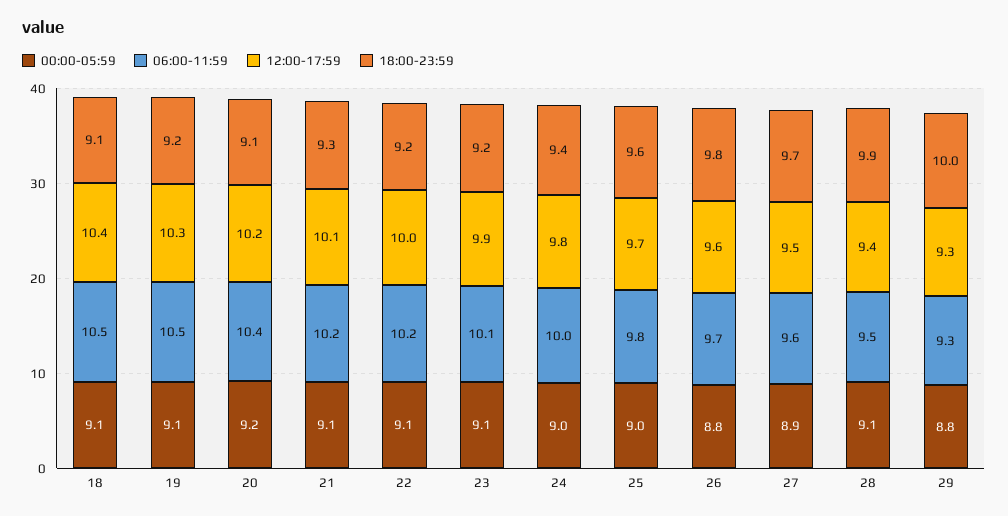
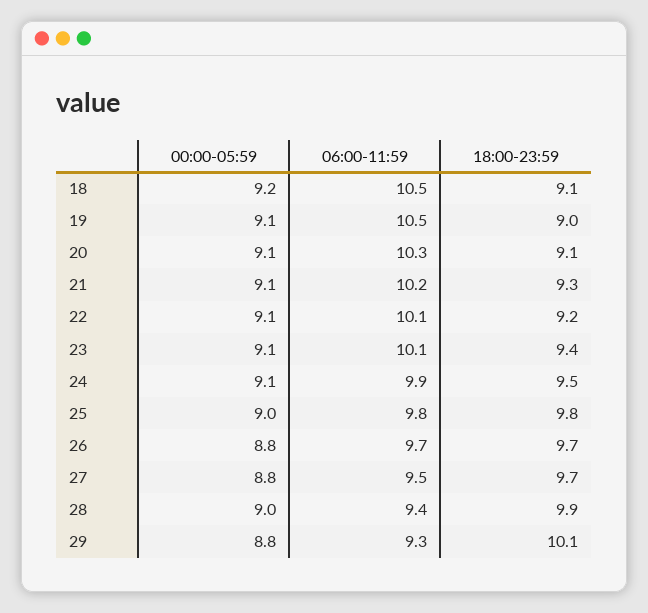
00:00-05:59, 18: 9.1 -> 9.2
12:00-17:59, 18: 10.4 -> none
12:00-17:59, 19: 10.3 -> none
18:00-23:59, 19: 9.2 -> 9
00:00-05:59, 20: 9.2 -> 9.1
06:00-11:59, 20: 10.4 -> 10.3
12:00-17:59, 20: 10.2 -> none
12:00-17:59, 21: 10.1 -> none
06:00-11:59, 22: 10.2 -> 10.1
12:00-17:59, 22: 10 -> none
12:00-17:59, 23: 9.9 -> none
18:00-23:59, 23: 9.2 -> 9.4
00:00-05:59, 24: 9 -> 9.1
06:00-11:59, 24: 10 -> 9.9
12:00-17:59, 24: 9.8 -> none
18:00-23:59, 24: 9.4 -> 9.5
12:00-17:59, 25: 9.7 -> none
18:00-23:59, 25: 9.6 -> 9.8
12:00-17:59, 26: 9.6 -> none
18:00-23:59, 26: 9.8 -> 9.7
00:00-05:59, 27: 8.9 -> 8.8
06:00-11:59, 27: 9.6 -> 9.5
12:00-17:59, 27: 9.5 -> none
00:00-05:59, 28: 9.1 -> 9
06:00-11:59, 28: 9.5 -> 9.4
12:00-17:59, 28: 9.4 -> none
12:00-17:59, 29: 9.3 -> none
18:00-23:59, 29: 10 -> 10.1

